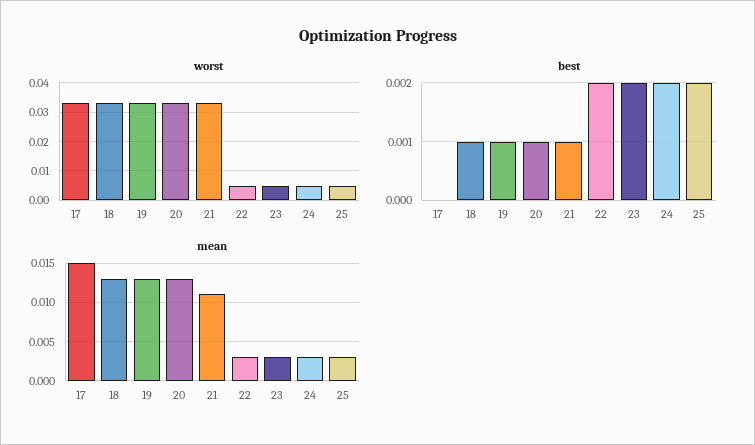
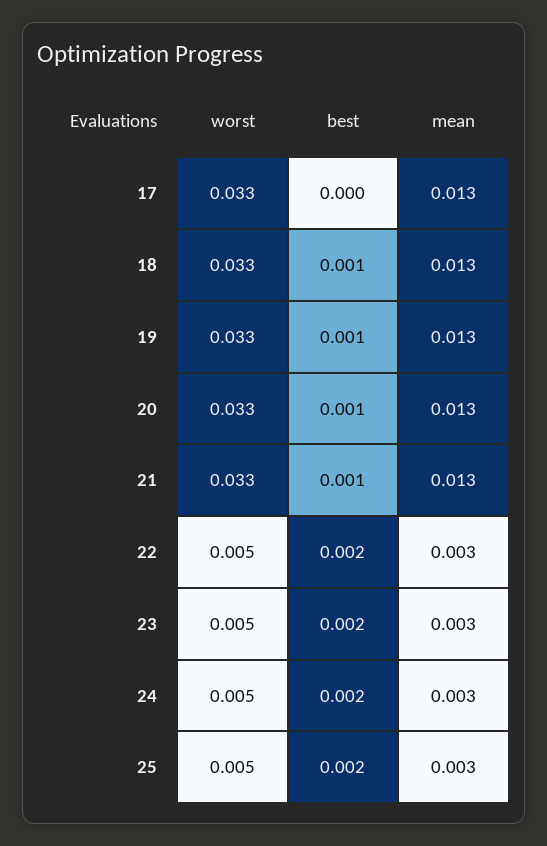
mean, 17: 0.015 -> 0.013
mean, 21: 0.011 -> 0.013

